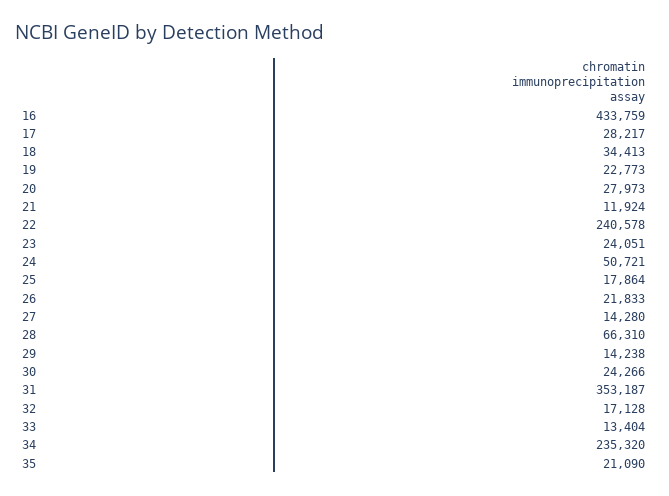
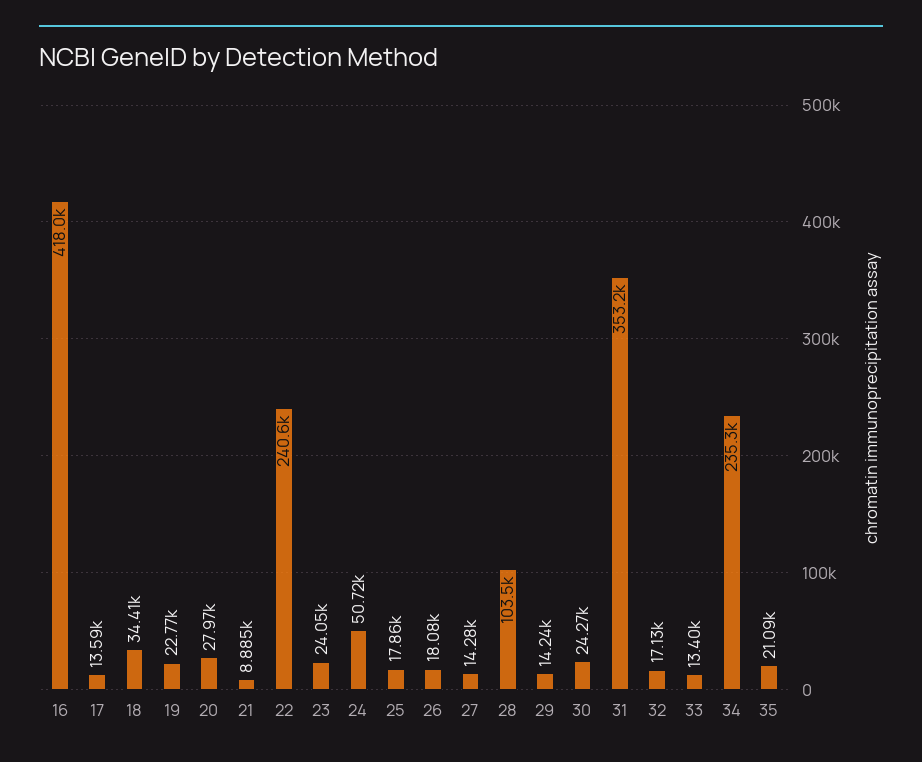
16: 433759 -> 418000
17: 28217 -> 13590
21: 11924 -> 8885
26: 21833 -> 18080
28: 66310 -> 103500

